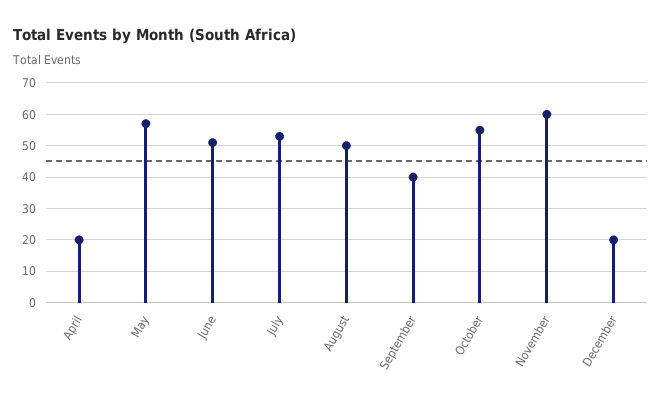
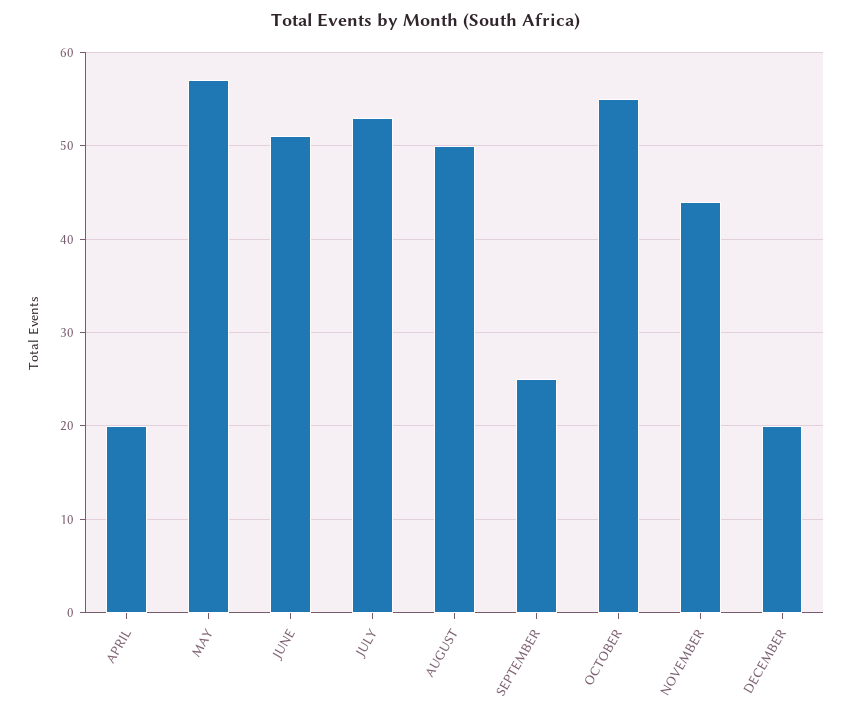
September: 40 -> 25
November: 60 -> 44

